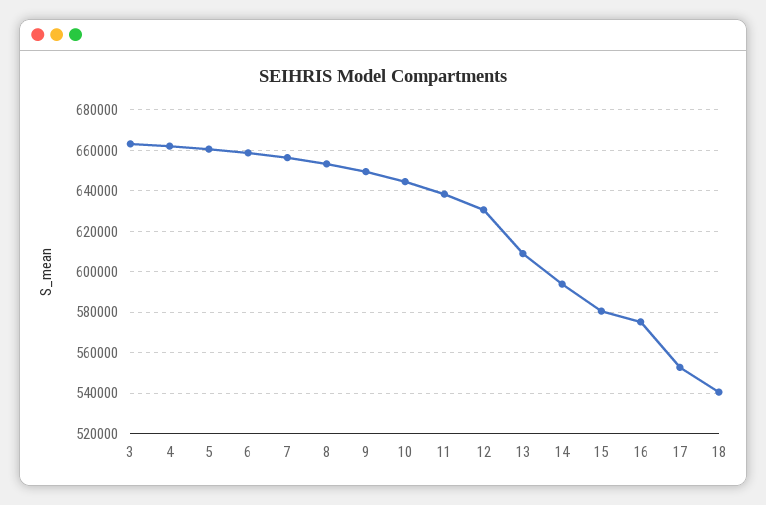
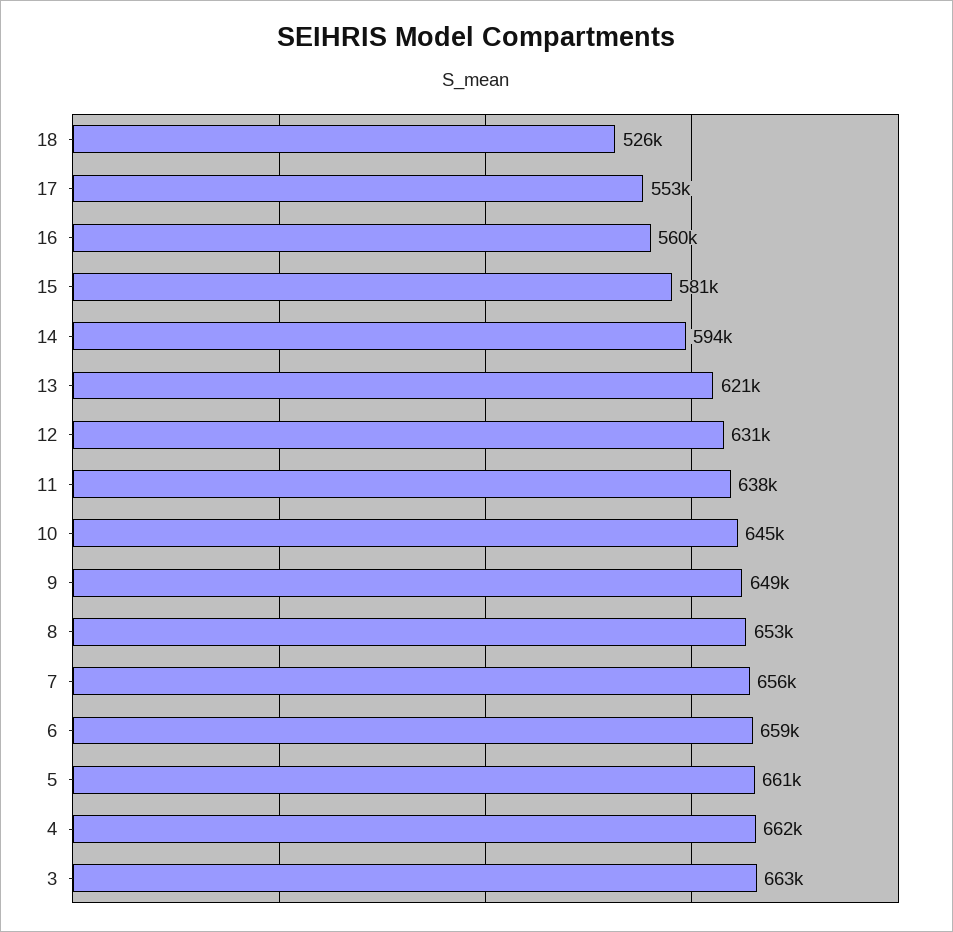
13: 610000 -> 621000
16: 575000 -> 560000
18: 540000 -> 526000

